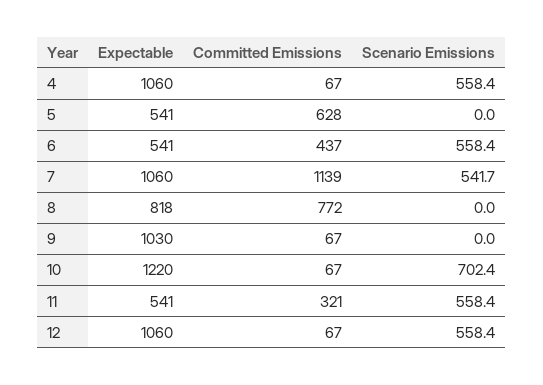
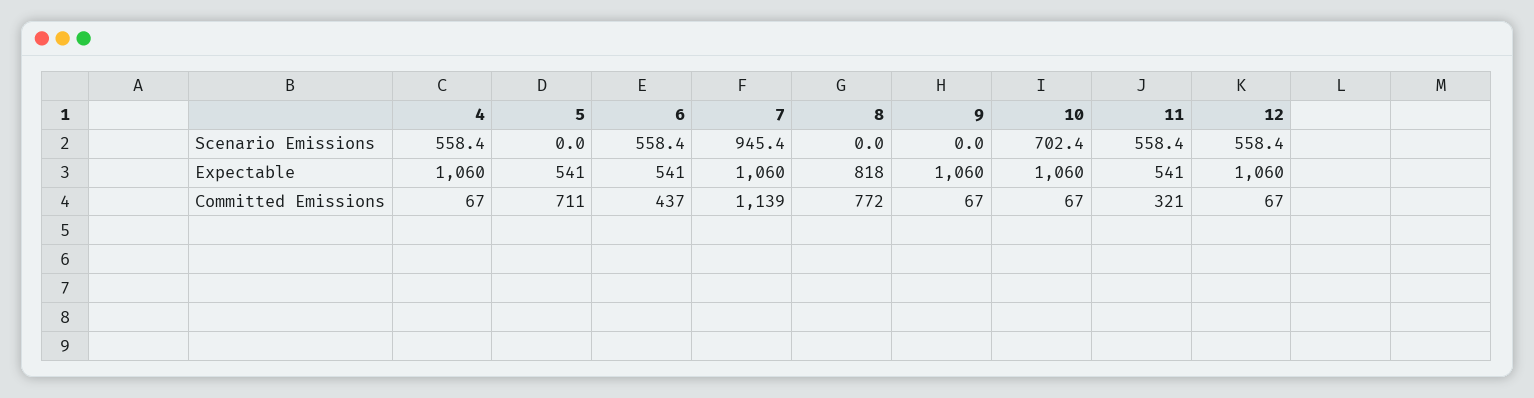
Committed Emissions, 5: 628 -> 711
Scenario Emissions, 7: 541.7 -> 945.4
Expectable, 9: 1030 -> 1060
Expectable, 10: 1220 -> 1060

